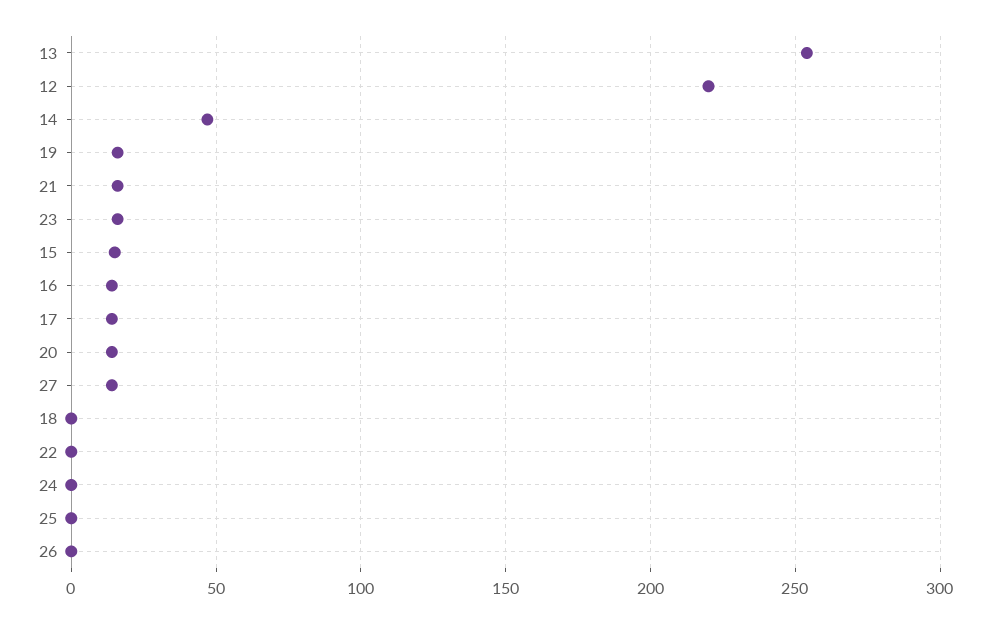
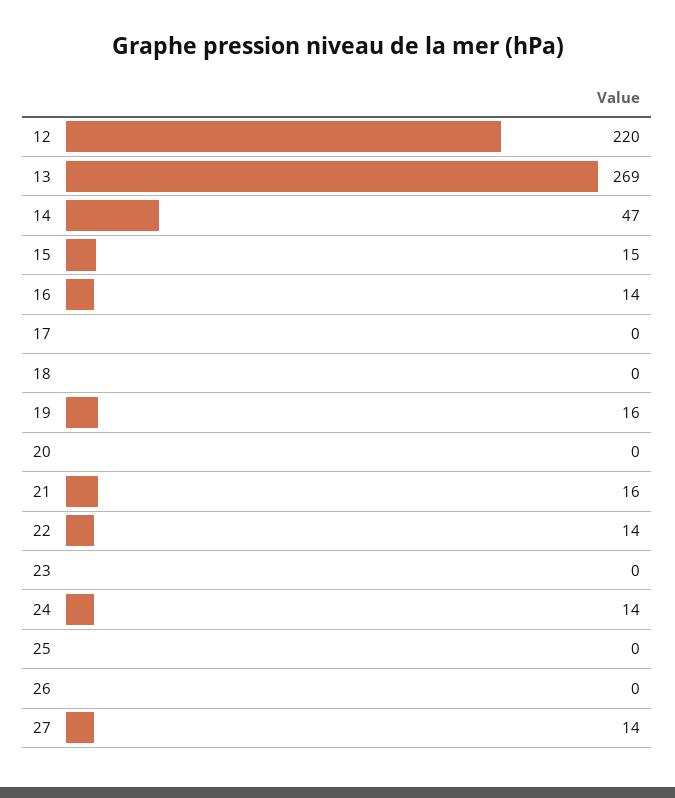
13: 255 -> 269
23: 15 -> 0
17: 15 -> 0
20: 15 -> 0
22: 0 -> 14
24: 0 -> 14

